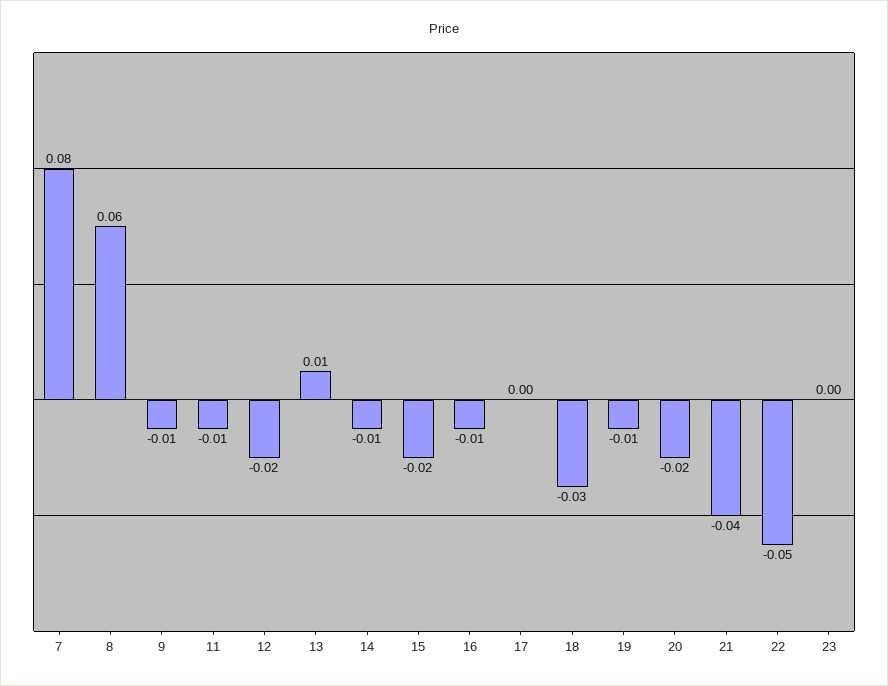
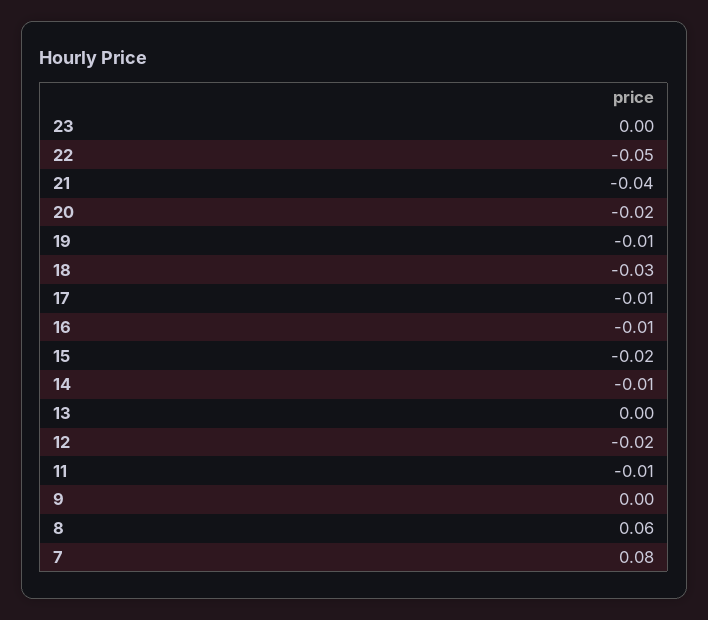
9: -0.01 -> 0
13: 0.01 -> 0
17: 0 -> -0.01

